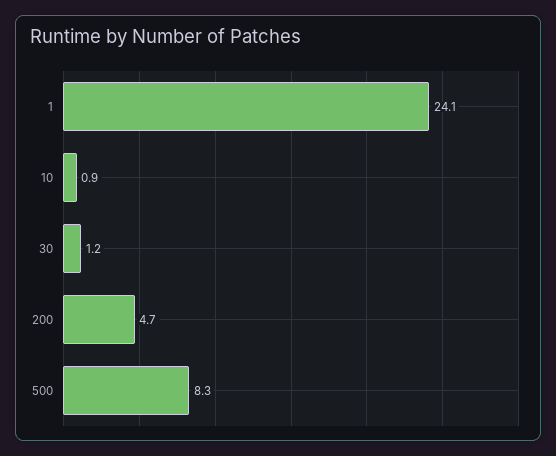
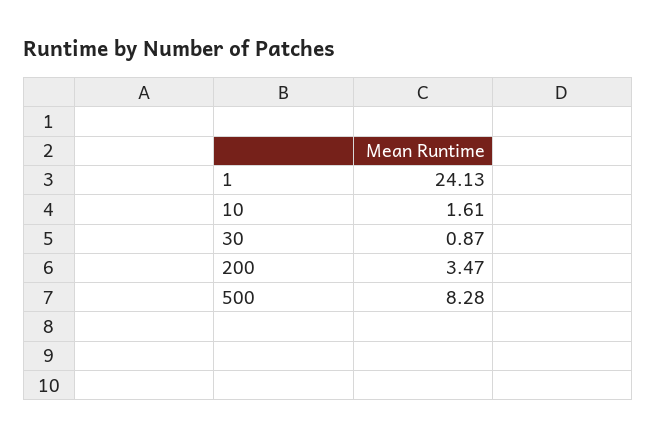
10: 0.9 -> 1.61
30: 1.2 -> 0.87
200: 4.7 -> 3.47

